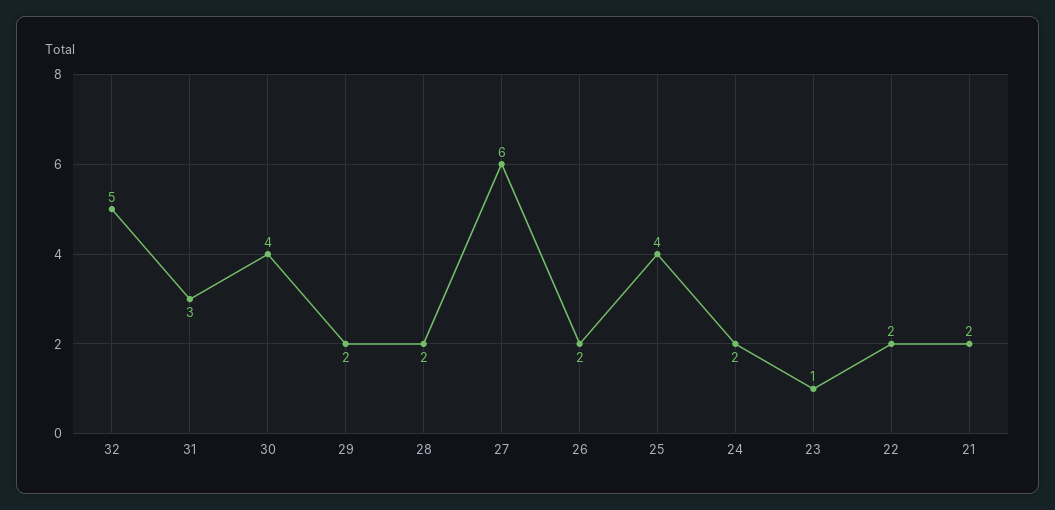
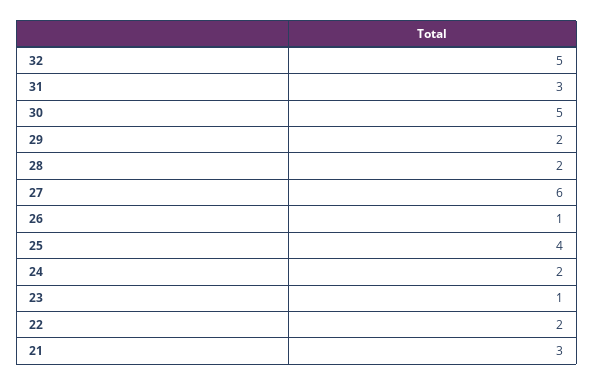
30: 4 -> 5
26: 2 -> 1
21: 2 -> 3

